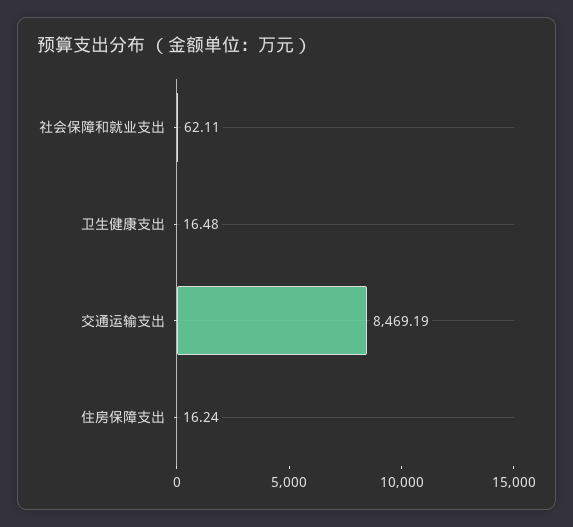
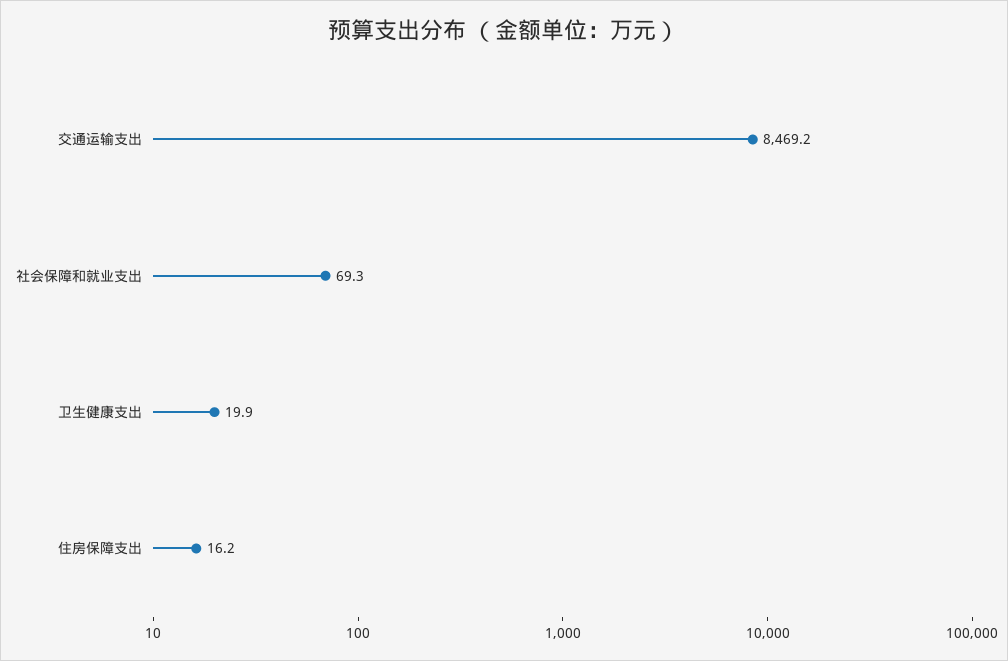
社会保障和就业支出: 62.11 -> 69.3
卫生健康支出: 16.48 -> 19.9

